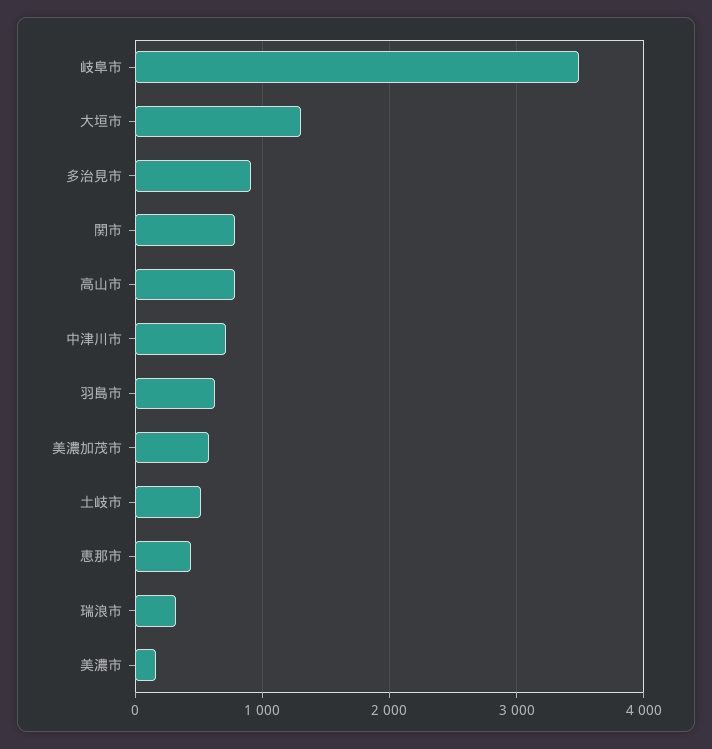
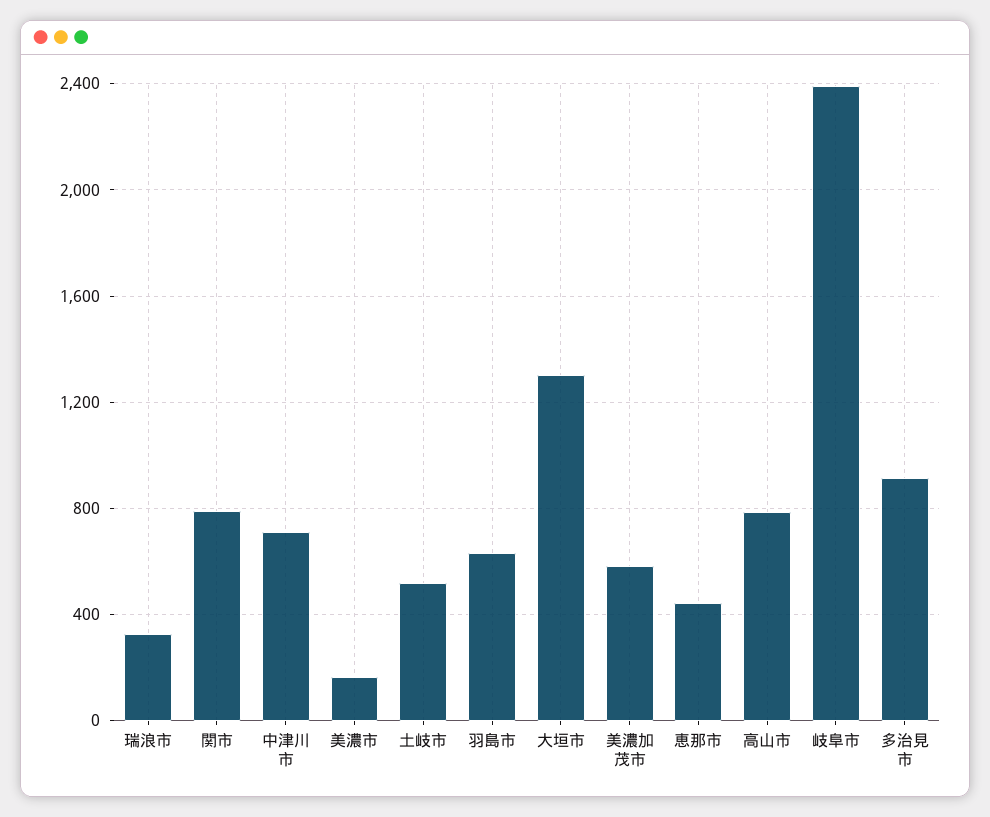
岐阜市: 3500 -> 2400

